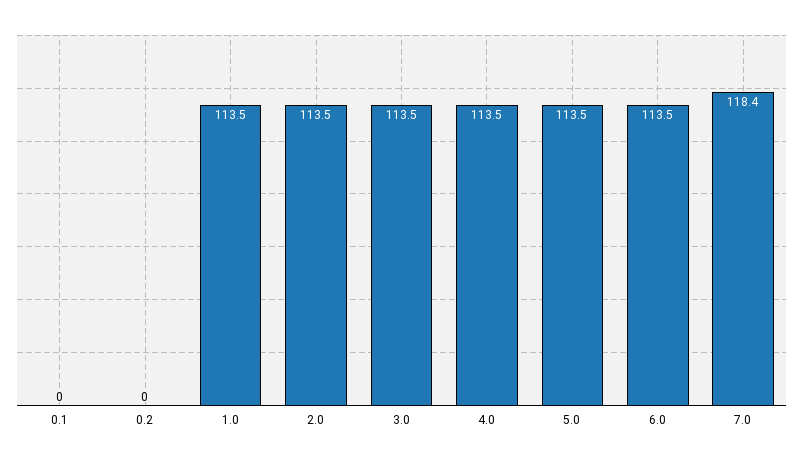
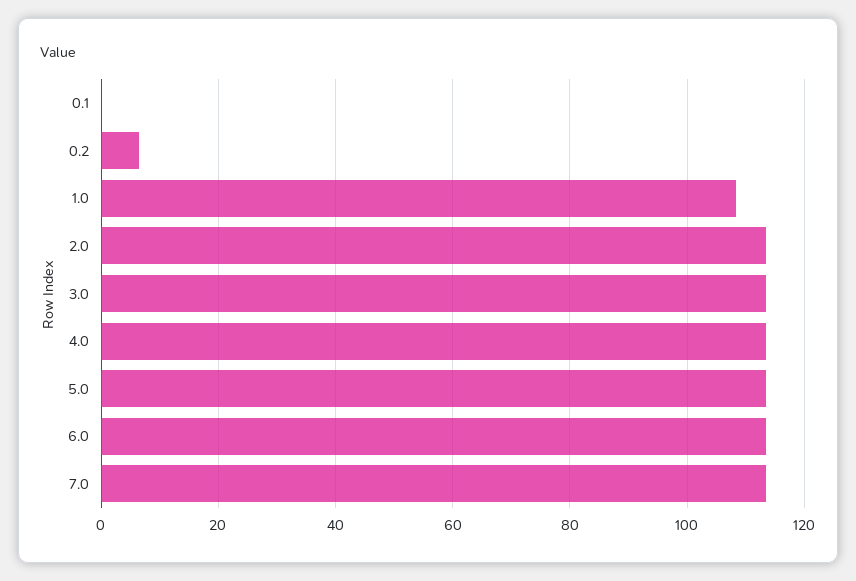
0.2: 0 -> 6
1.0: 113.5 -> 108
7.0: 118.4 -> 114

